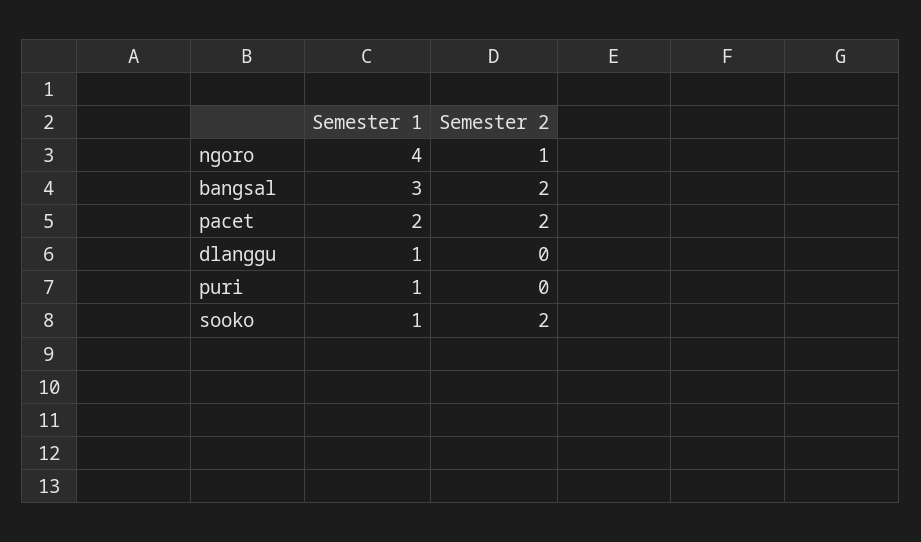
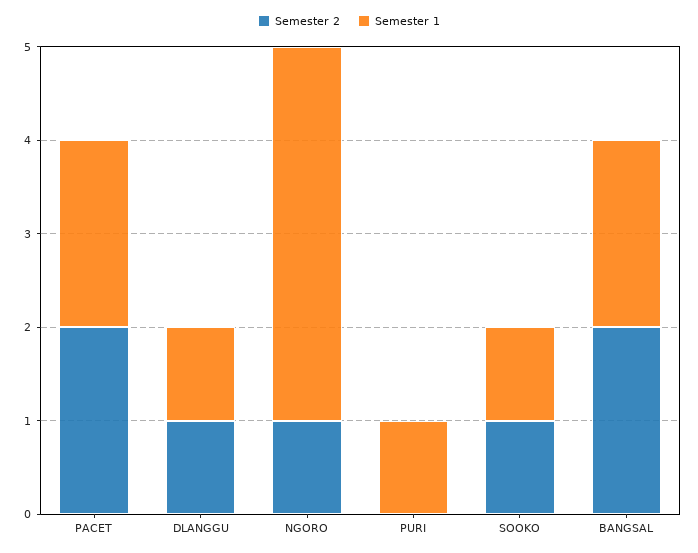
Semester 1, bangsal: 3 -> 2
Semester 2, dlanggu: 0 -> 1
Semester 2, sooko: 2 -> 1

